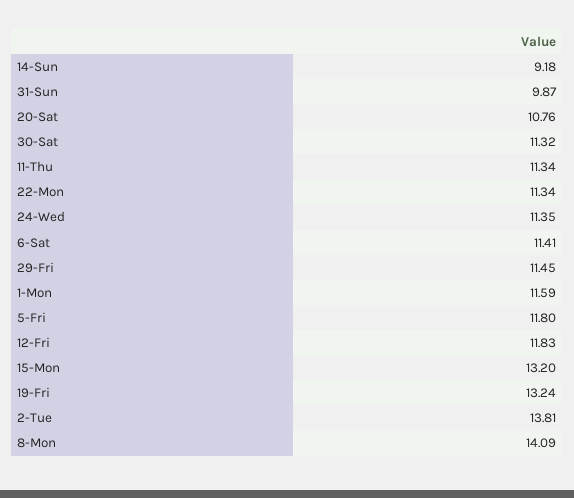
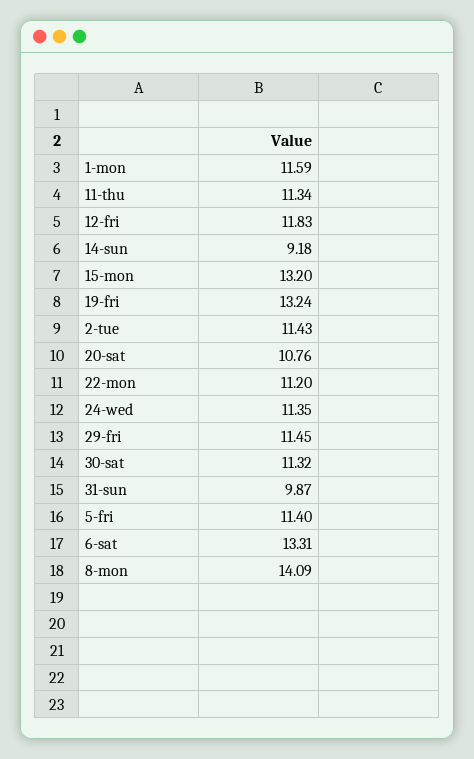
22-Mon: 11.34 -> 11.2
6-Sat: 11.41 -> 13.31
5-Fri: 11.8 -> 11.4
2-Tue: 13.81 -> 11.43

